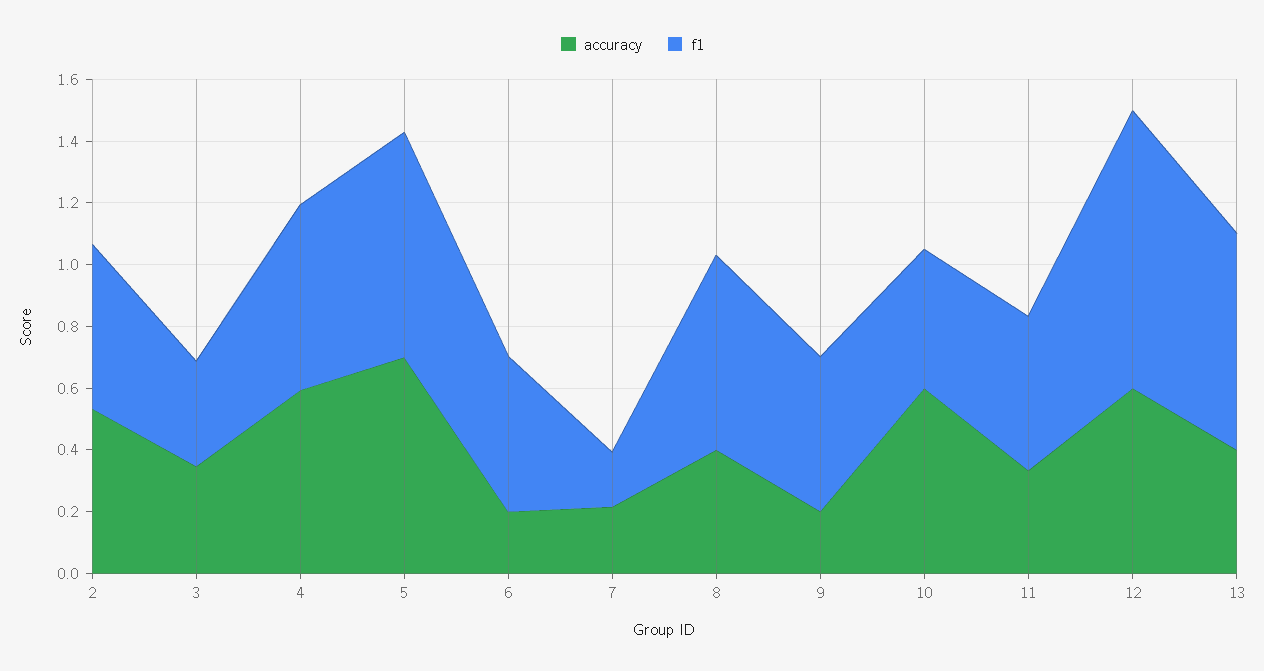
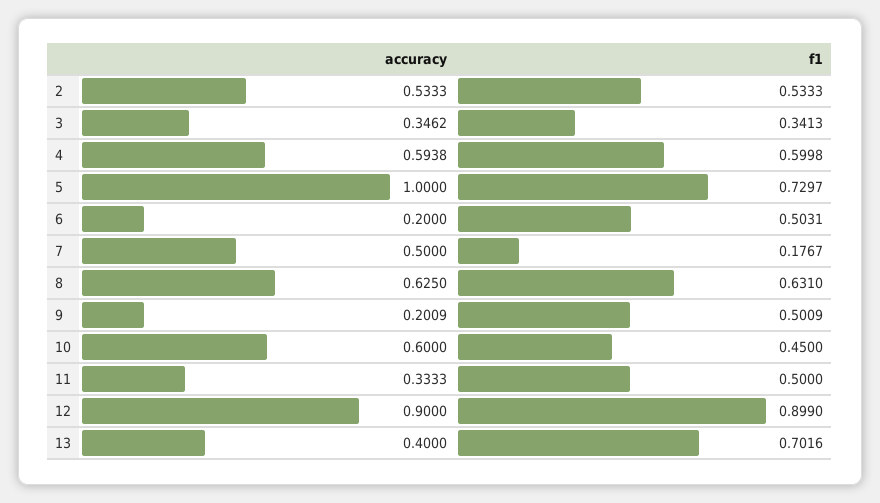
accuracy, 5: 0.7 -> 1
accuracy, 7: 0.2 -> 0.5
accuracy, 8: 0.4 -> 0.625
accuracy, 12: 0.6 -> 0.9

